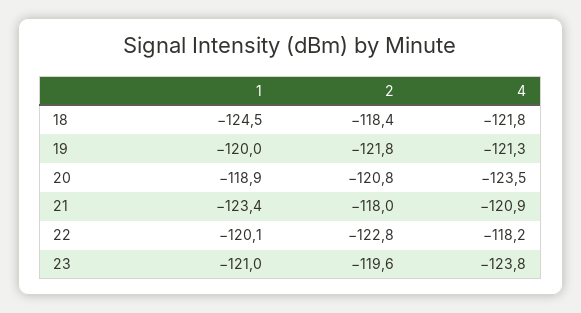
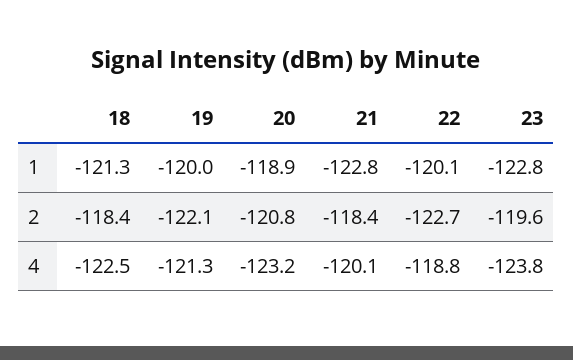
1, 18: -124.5 -> -121.3
4, 18: -121.8 -> -122.5
2, 19: -121.8 -> -122.1
4, 20: -123.5 -> -123.2
1, 21: -123.4 -> -122.8
2, 21: -118 -> -118.4
4, 21: -120.9 -> -120.1
2, 22: -122.8 -> -122.7
4, 22: -118.2 -> -118.8
1, 23: -121 -> -122.8

